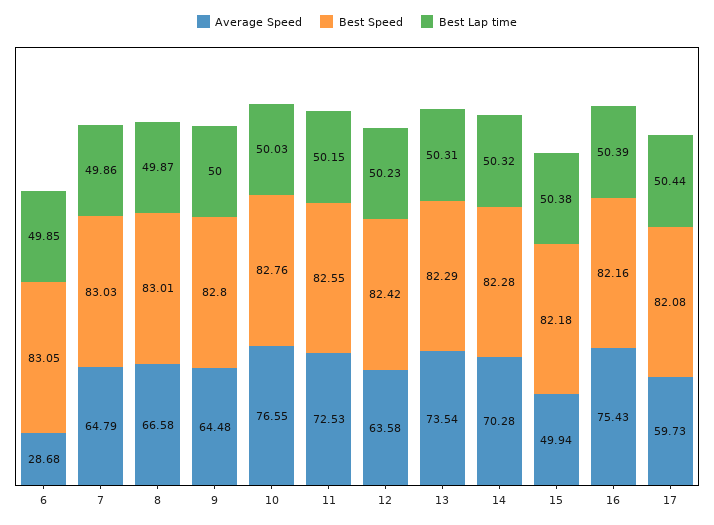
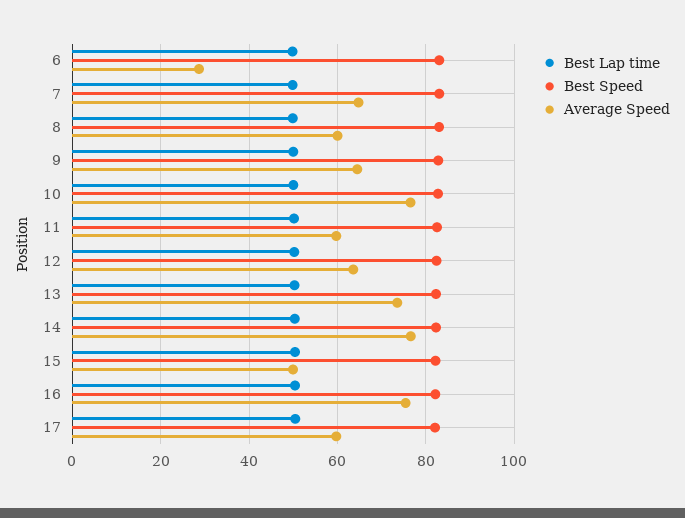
Average Speed, 8: 66.58 -> 60
Average Speed, 11: 72.53 -> 60
Average Speed, 14: 70.28 -> 76

